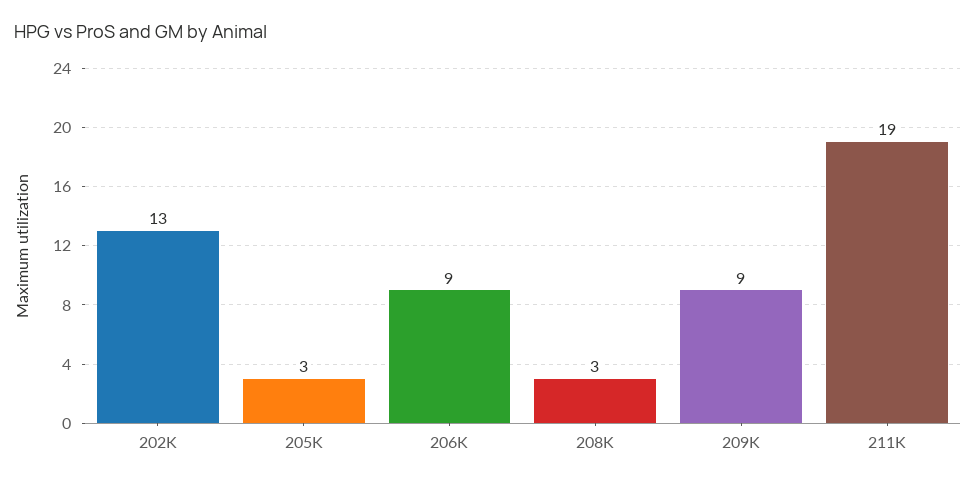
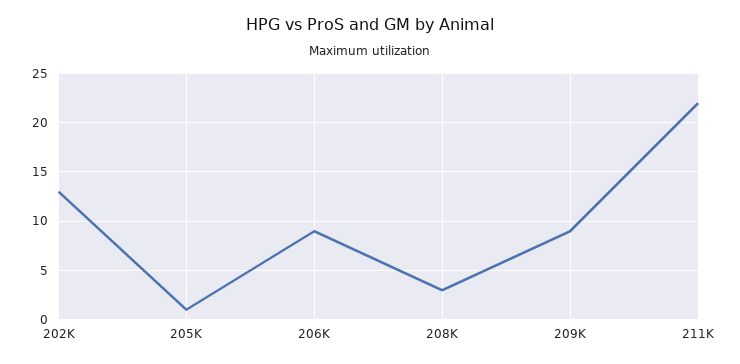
205K: 3 -> 1
211K: 19 -> 22

